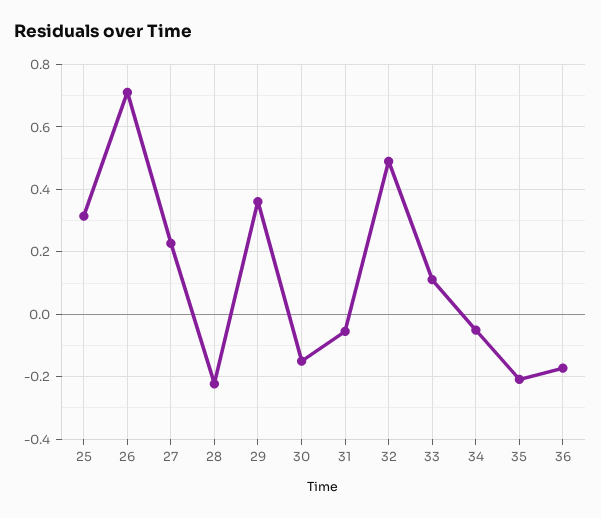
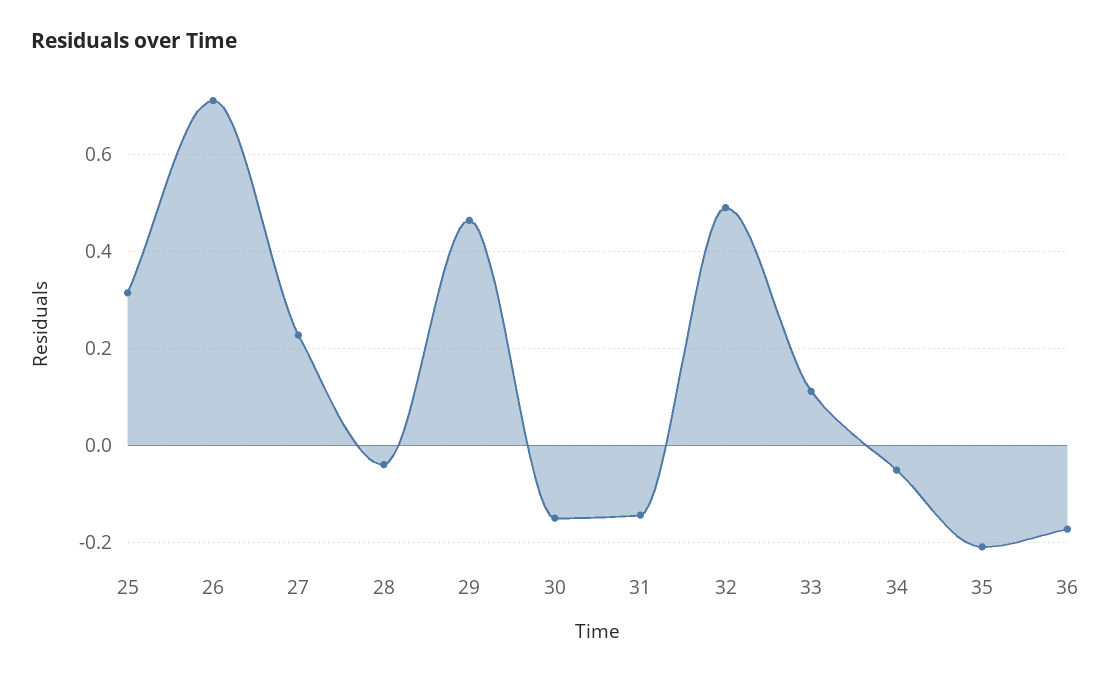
28: -0.22 -> -0.04
29: 0.36 -> 0.46
31: -0.06 -> -0.14

